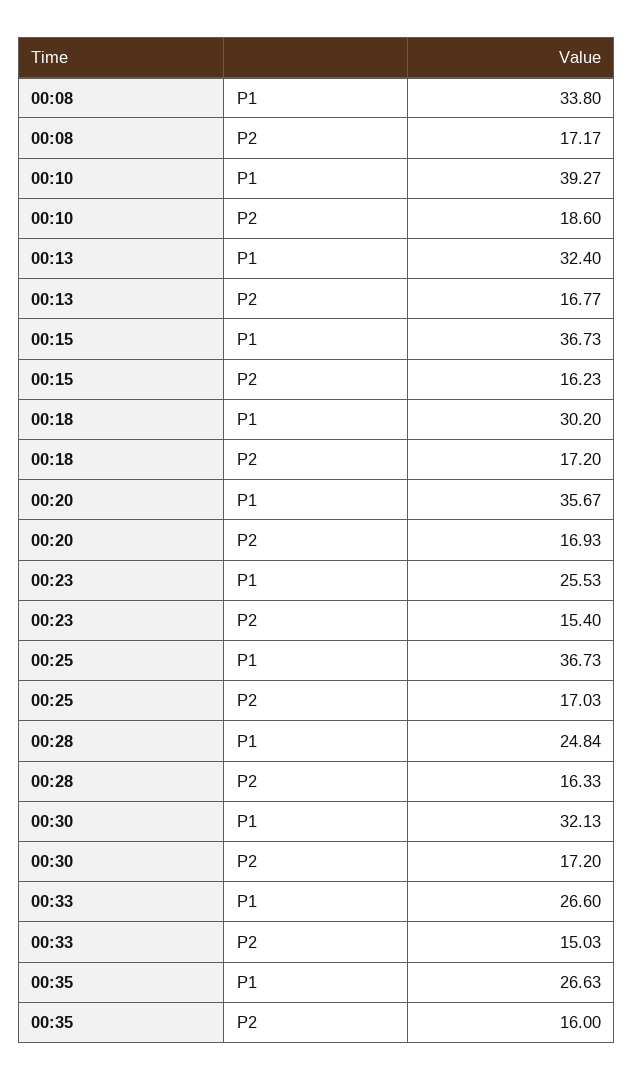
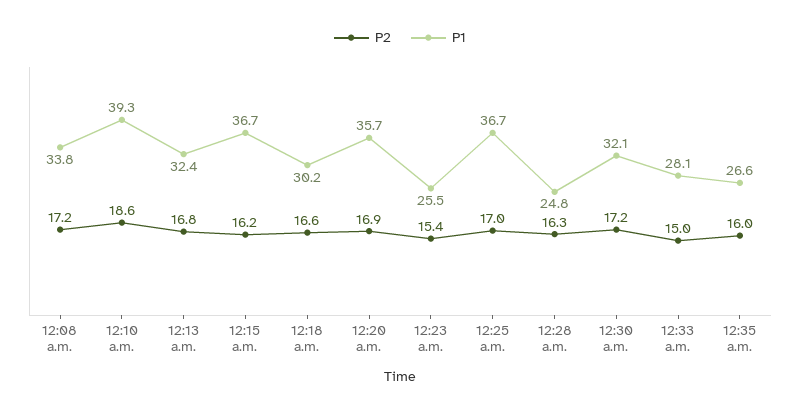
P2, 00:18: 17.2 -> 16.6
P1, 00:33: 26.6 -> 28.1

